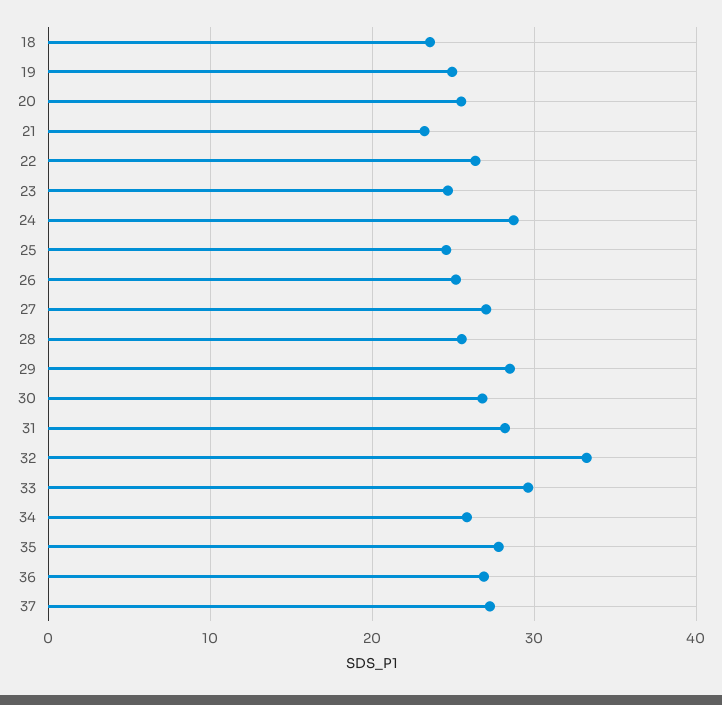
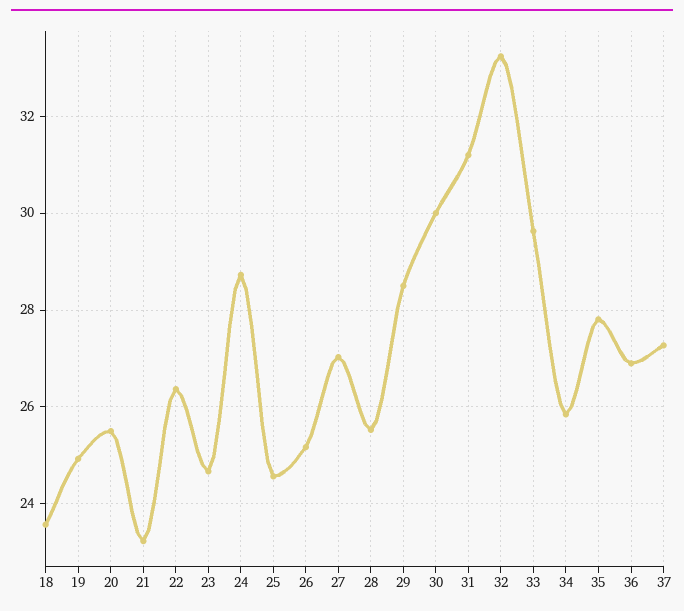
30: 27 -> 30
31: 28 -> 31.2

